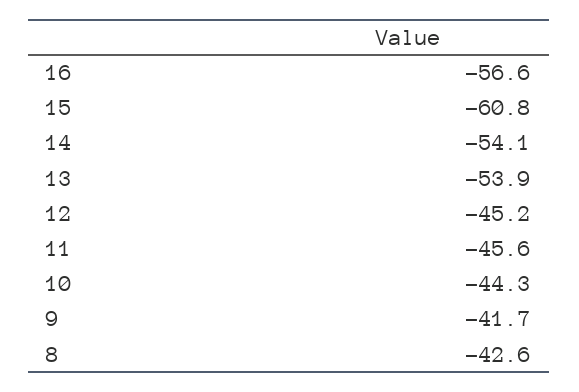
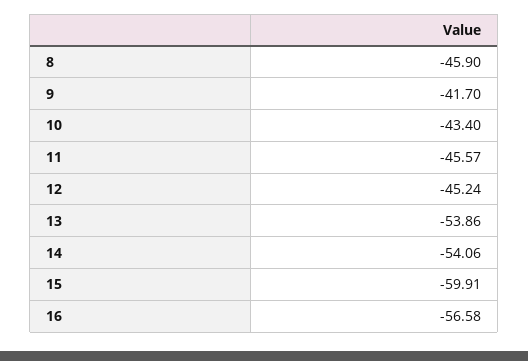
15: -60.8 -> -59.91
10: -44.3 -> -43.4
8: -42.6 -> -45.9

